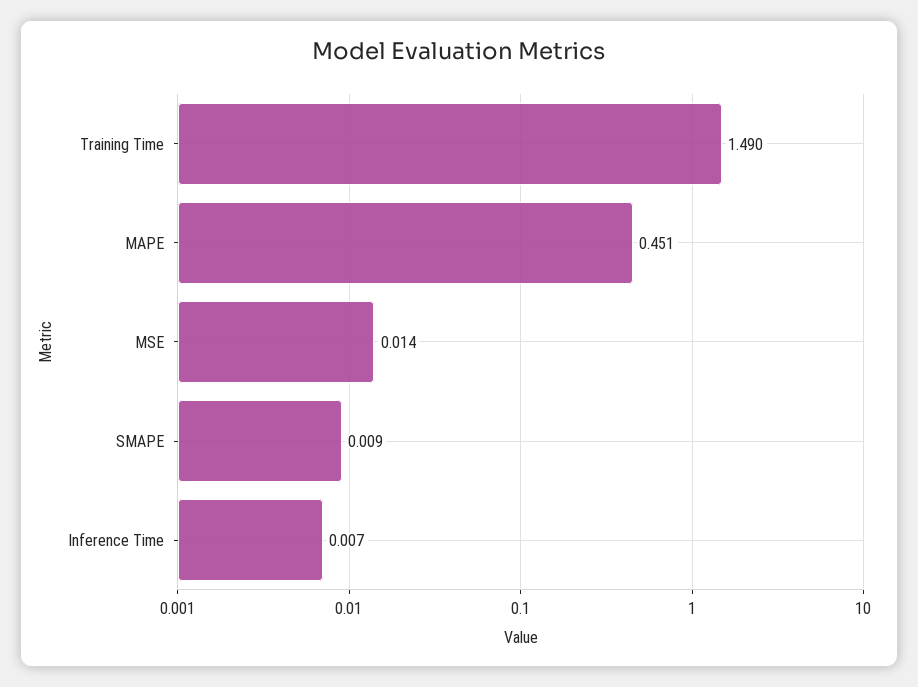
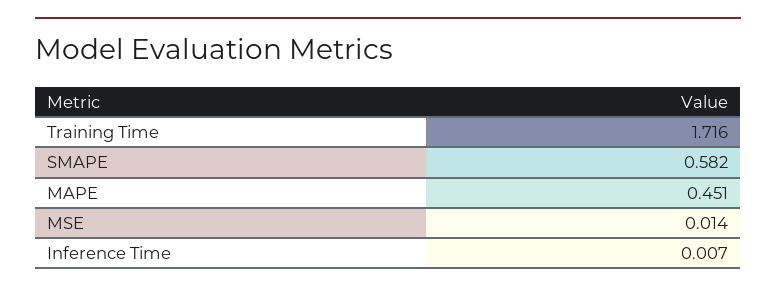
Training Time: 1.49 -> 1.716
SMAPE: 0.009 -> 0.582

